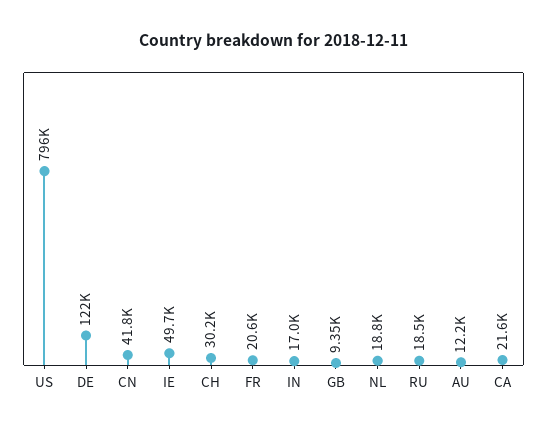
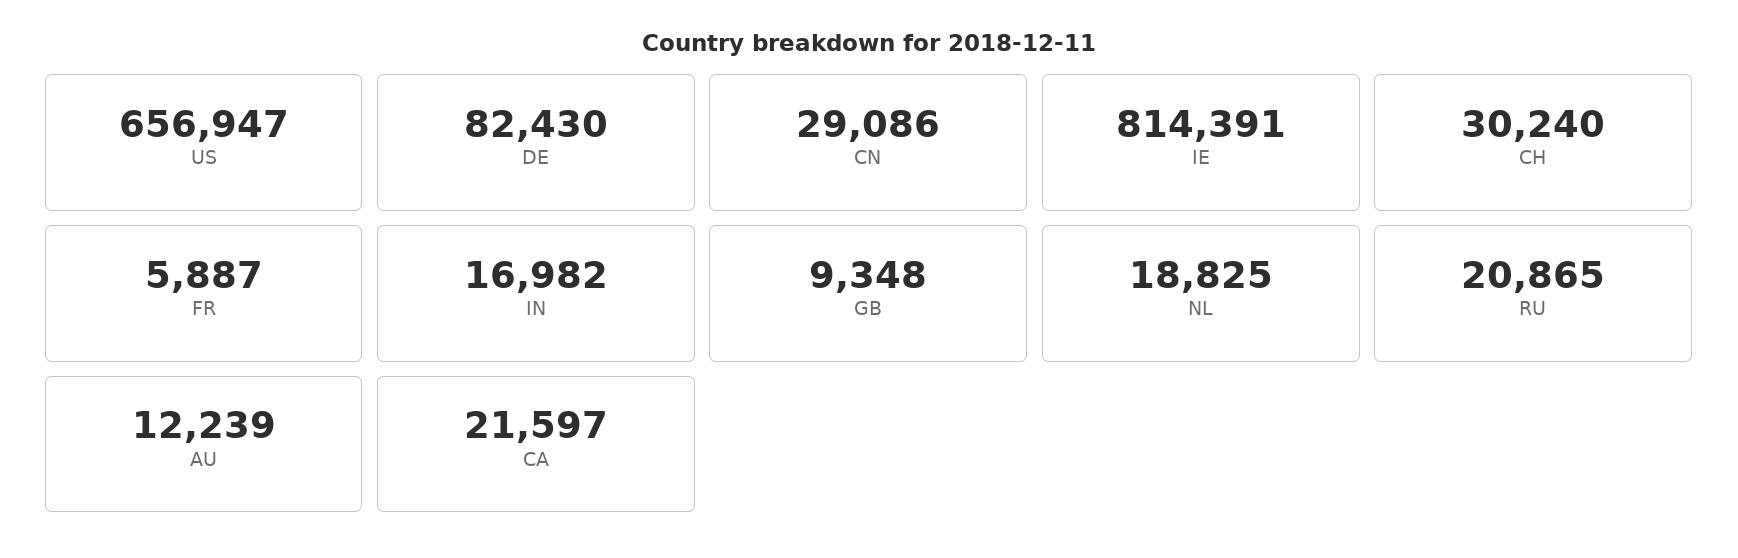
US: 796000 -> 656947
DE: 122000 -> 82430
CN: 41800 -> 29086
IE: 49700 -> 814391
FR: 20600 -> 5887
RU: 18500 -> 20865

